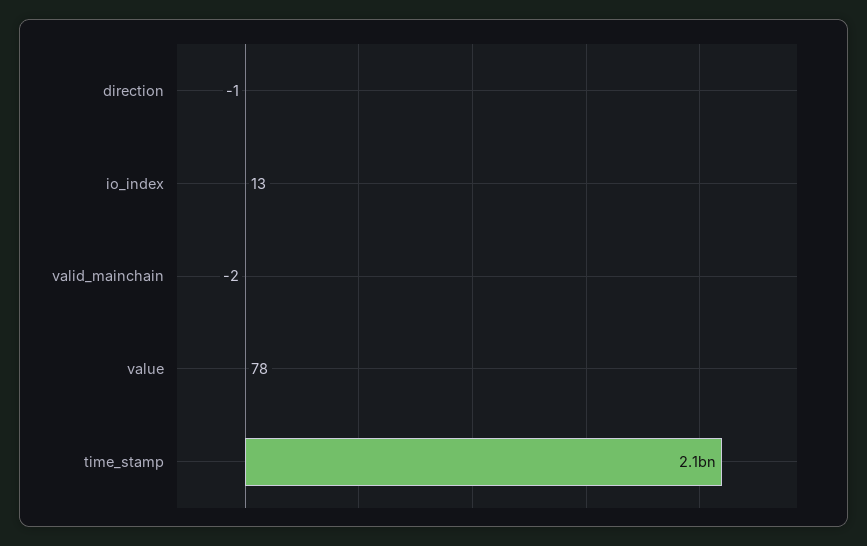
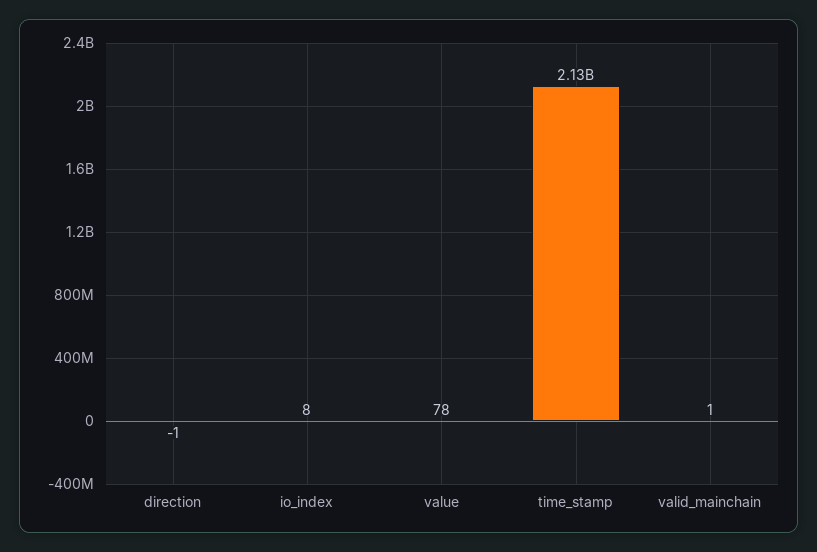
io_index: 13 -> 8
valid_mainchain: -2 -> 1

